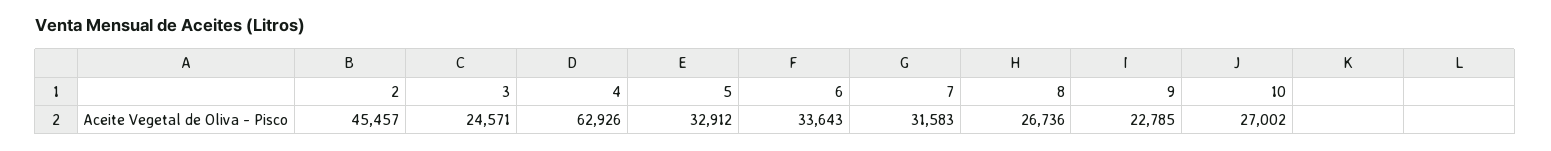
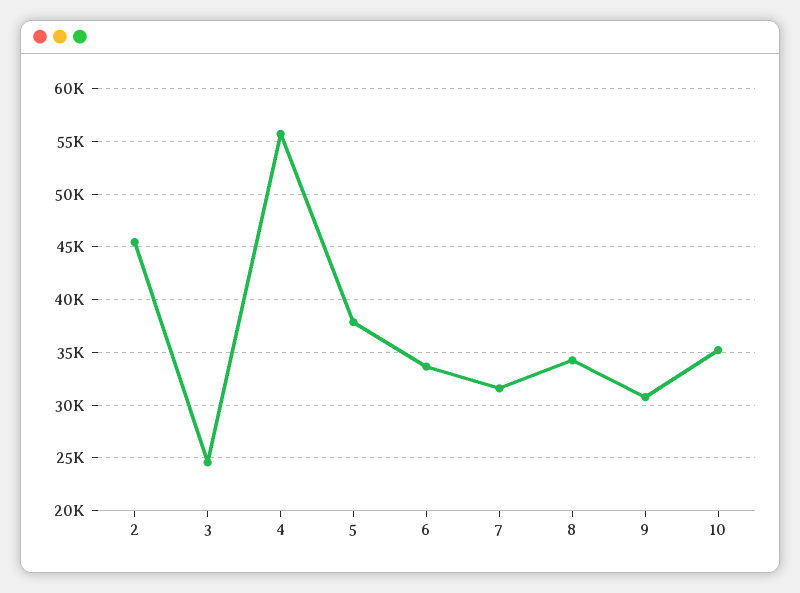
4: 62926 -> 56000
5: 32912 -> 38000
8: 26736 -> 34000
9: 22785 -> 31000
10: 27002 -> 35000

